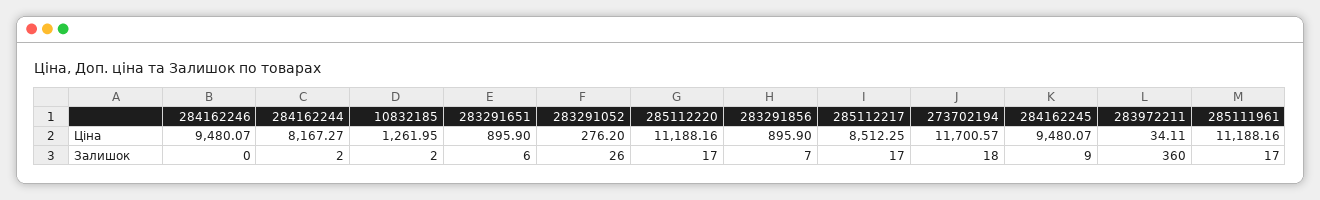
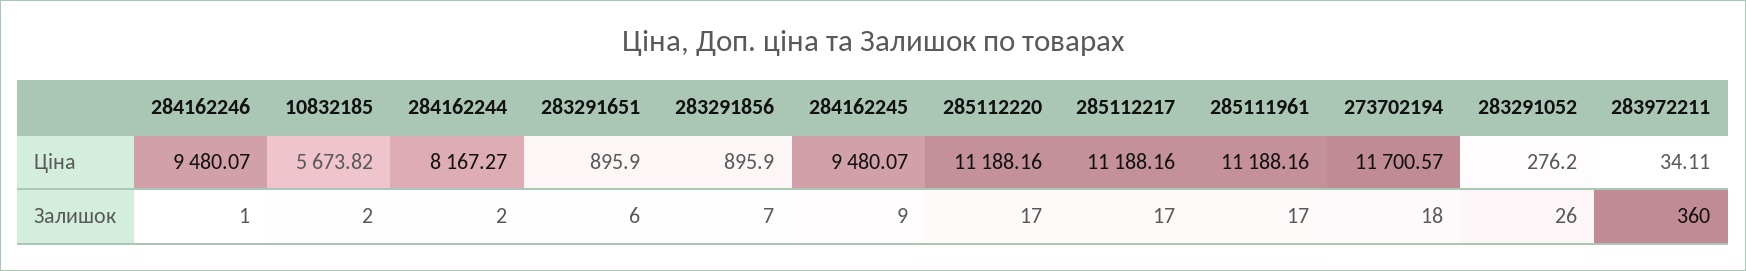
10832185, Ціна: 1261.95 -> 5673.82
285112217, Ціна: 8512.25 -> 11188.16
284162246, Залишок: 0 -> 1

